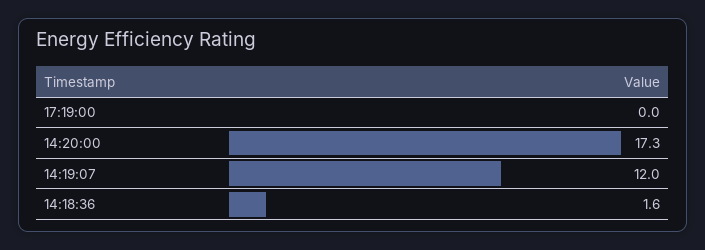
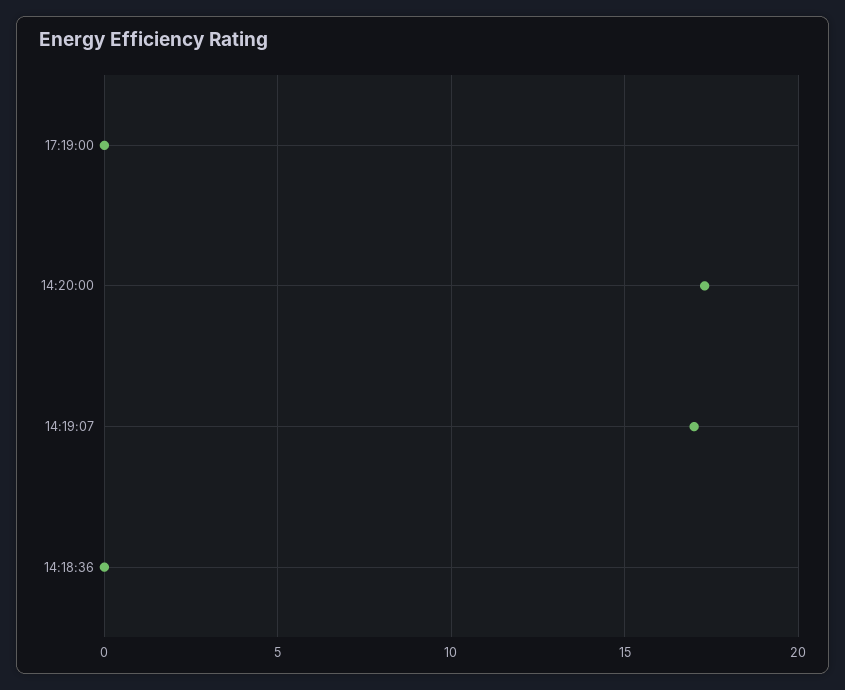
14:19:07: 12 -> 17
14:18:36: 1.6 -> 0

